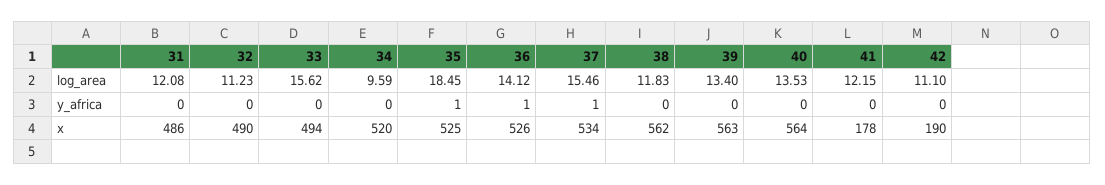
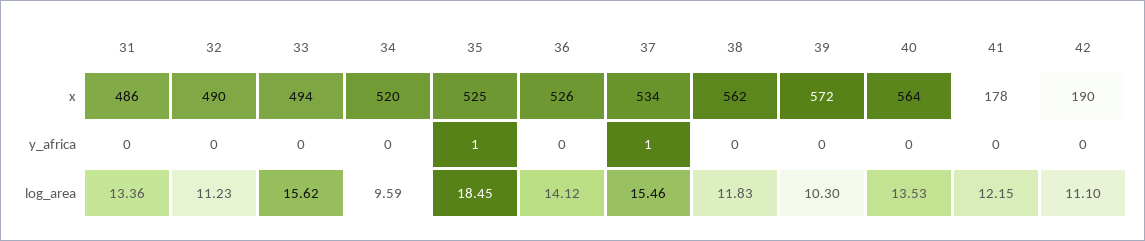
31, log_area: 12.08 -> 13.36
39, log_area: 13.4 -> 10.3
36, y_africa: 1 -> 0
39, x: 563 -> 572

